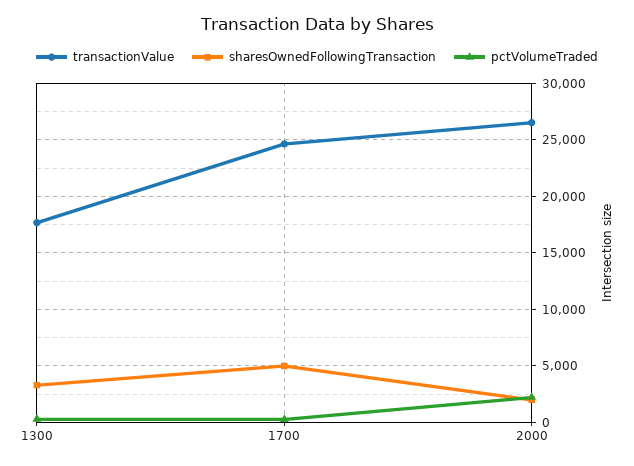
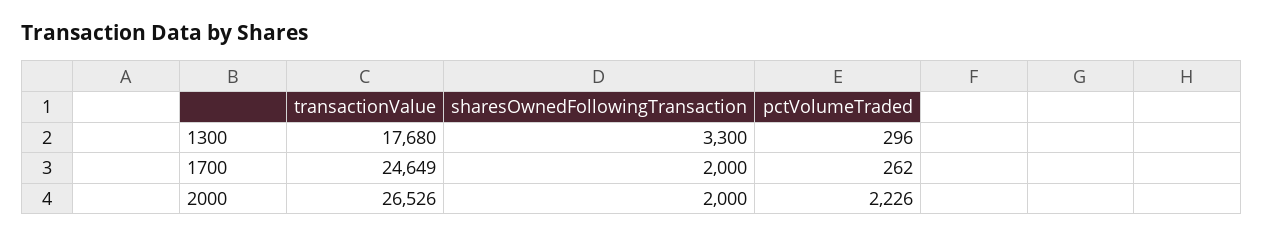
sharesOwnedFollowingTransaction, 1700: 5000 -> 2000

